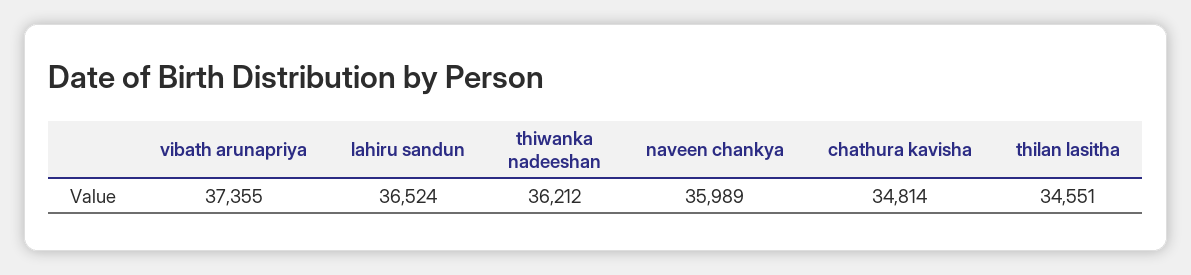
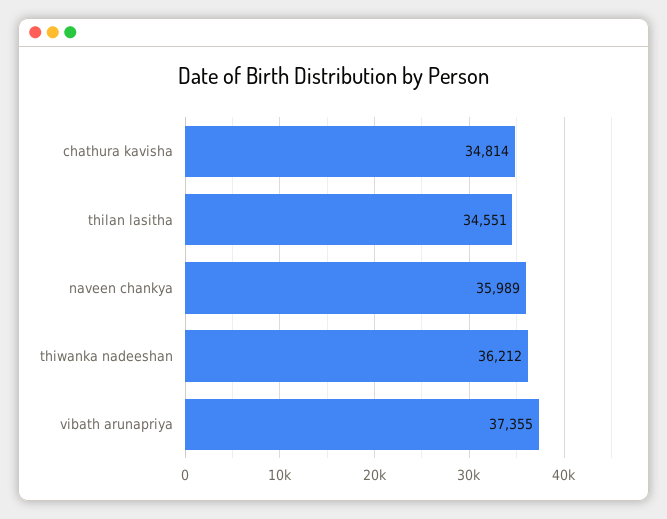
lahiru sandun: 36524 -> none

